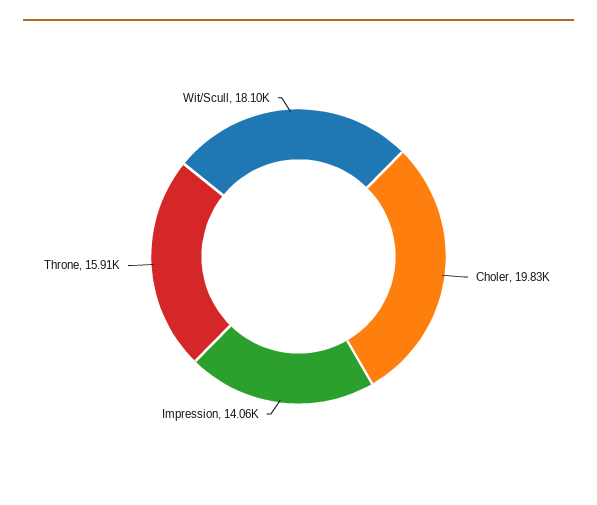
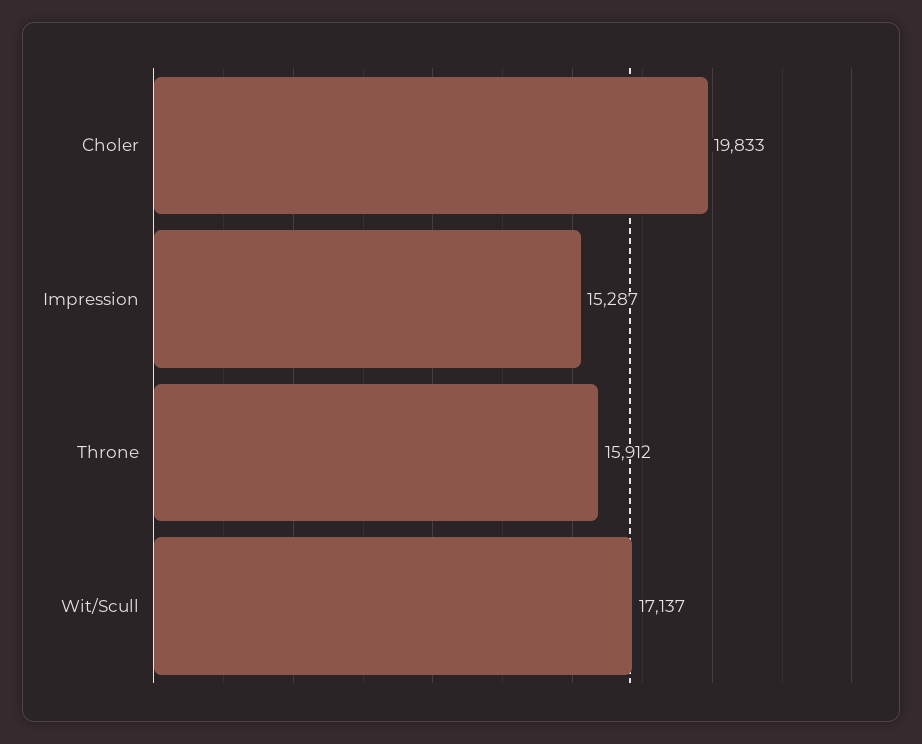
Impression: 14060 -> 15287
Wit/Scull: 18100 -> 17137

